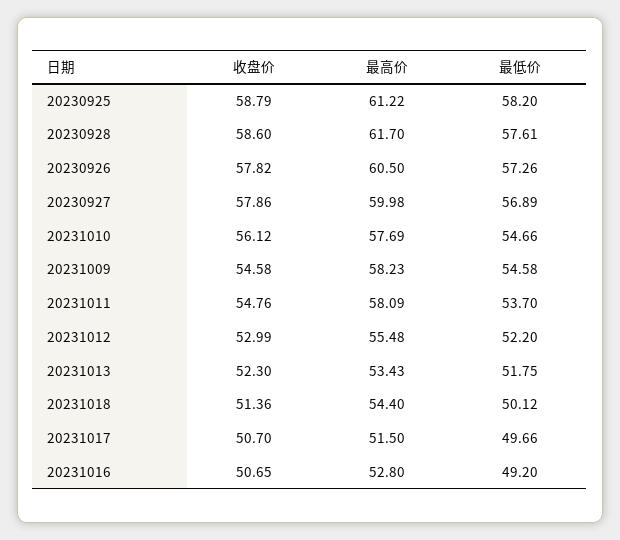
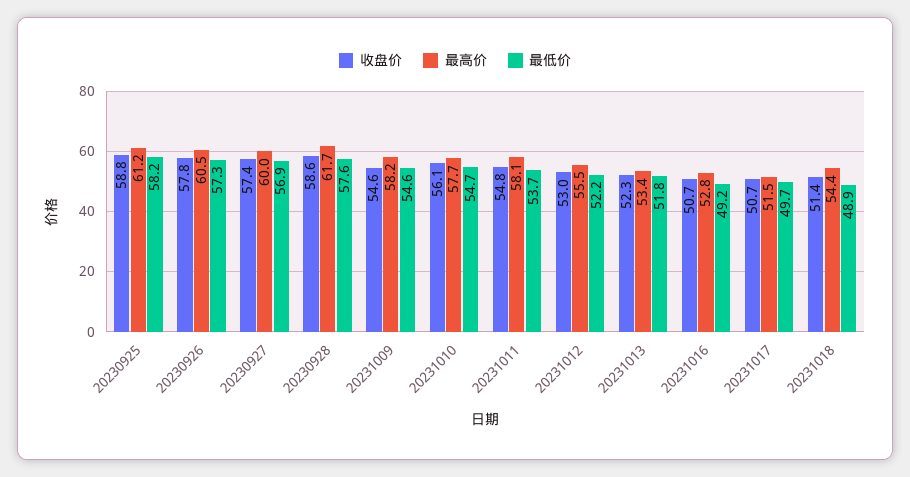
收盘价, 20230927: 57.86 -> 57.4
最低价, 20231018: 50.12 -> 48.9

